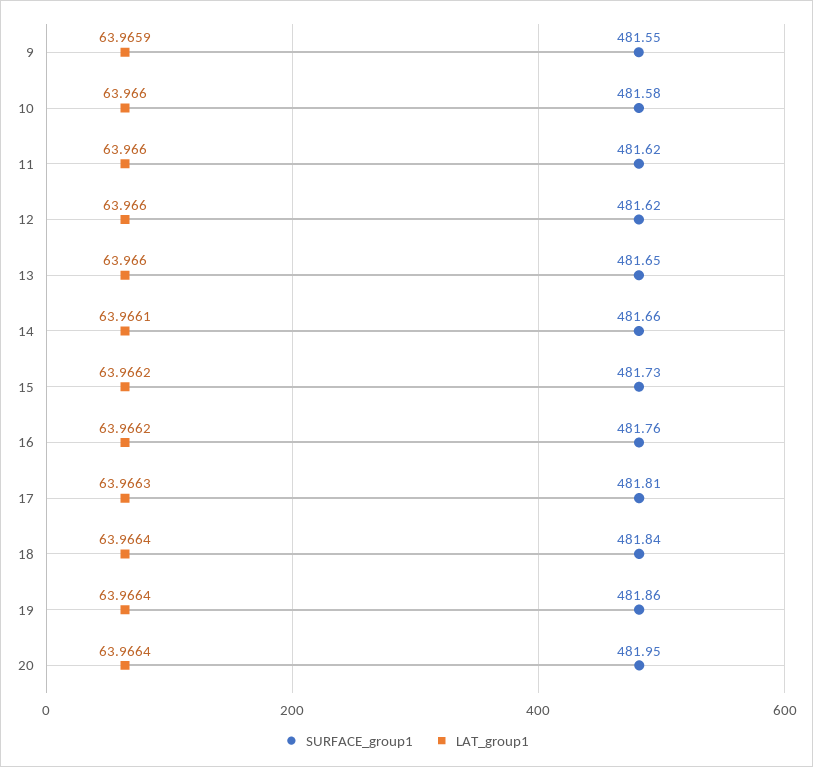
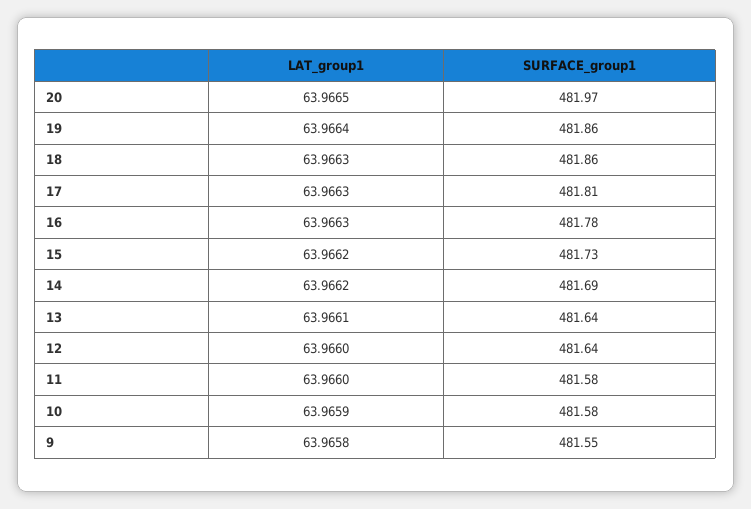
LAT_group1, 9: 63.9659 -> 63.9658
LAT_group1, 10: 63.966 -> 63.9659
SURFACE_group1, 11: 481.62 -> 481.58
SURFACE_group1, 12: 481.62 -> 481.64
SURFACE_group1, 13: 481.65 -> 481.64
LAT_group1, 13: 63.966 -> 63.9661
SURFACE_group1, 14: 481.66 -> 481.69
LAT_group1, 14: 63.9661 -> 63.9662
SURFACE_group1, 16: 481.76 -> 481.78
LAT_group1, 16: 63.9662 -> 63.9663
SURFACE_group1, 18: 481.84 -> 481.86
LAT_group1, 18: 63.9664 -> 63.9663
SURFACE_group1, 20: 481.95 -> 481.97
LAT_group1, 20: 63.9664 -> 63.9665

